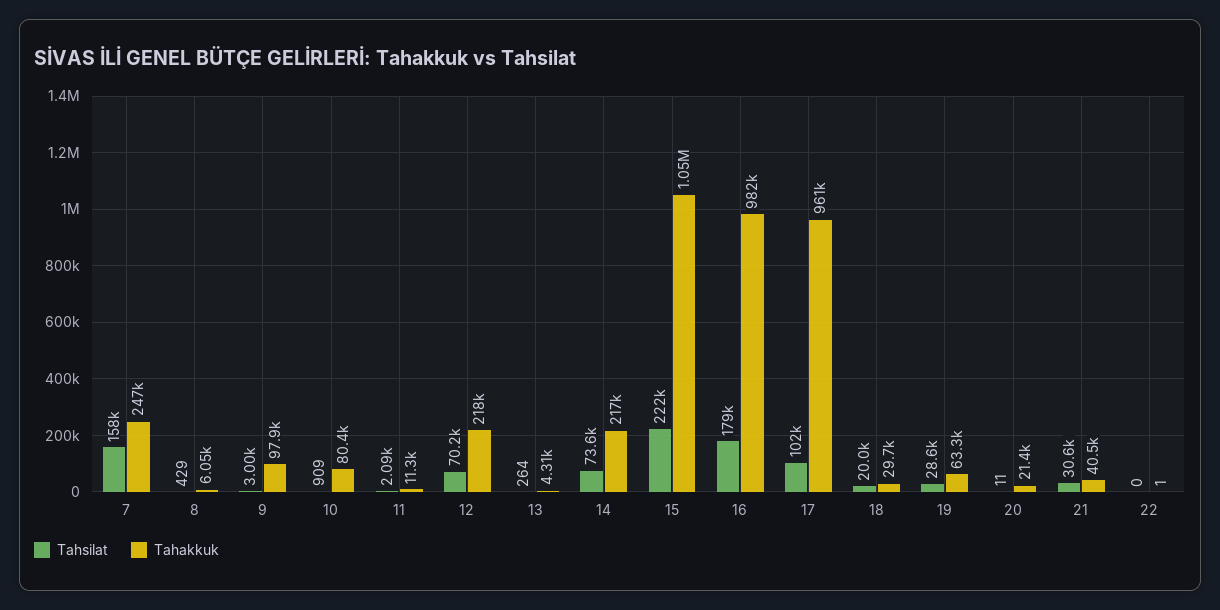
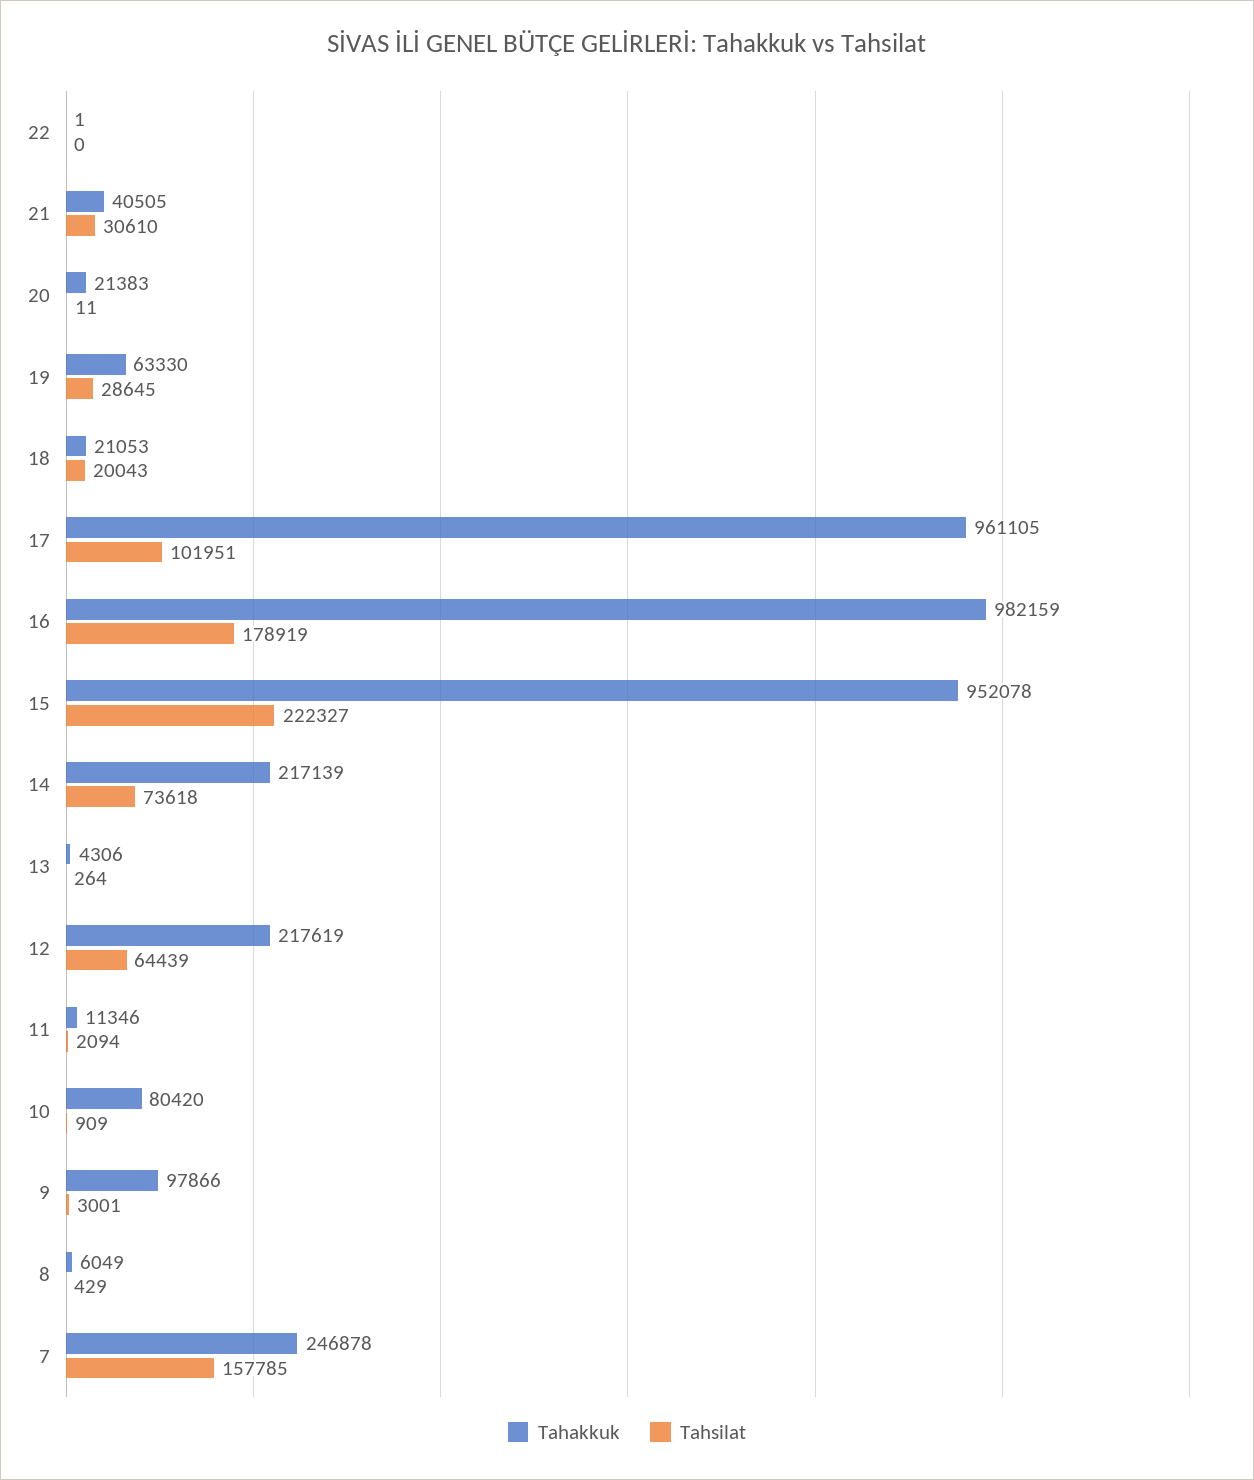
Tahsilat, 12: 70200 -> 64439
Tahakkuk, 15: 1050000 -> 952078
Tahakkuk, 18: 29700 -> 21053

